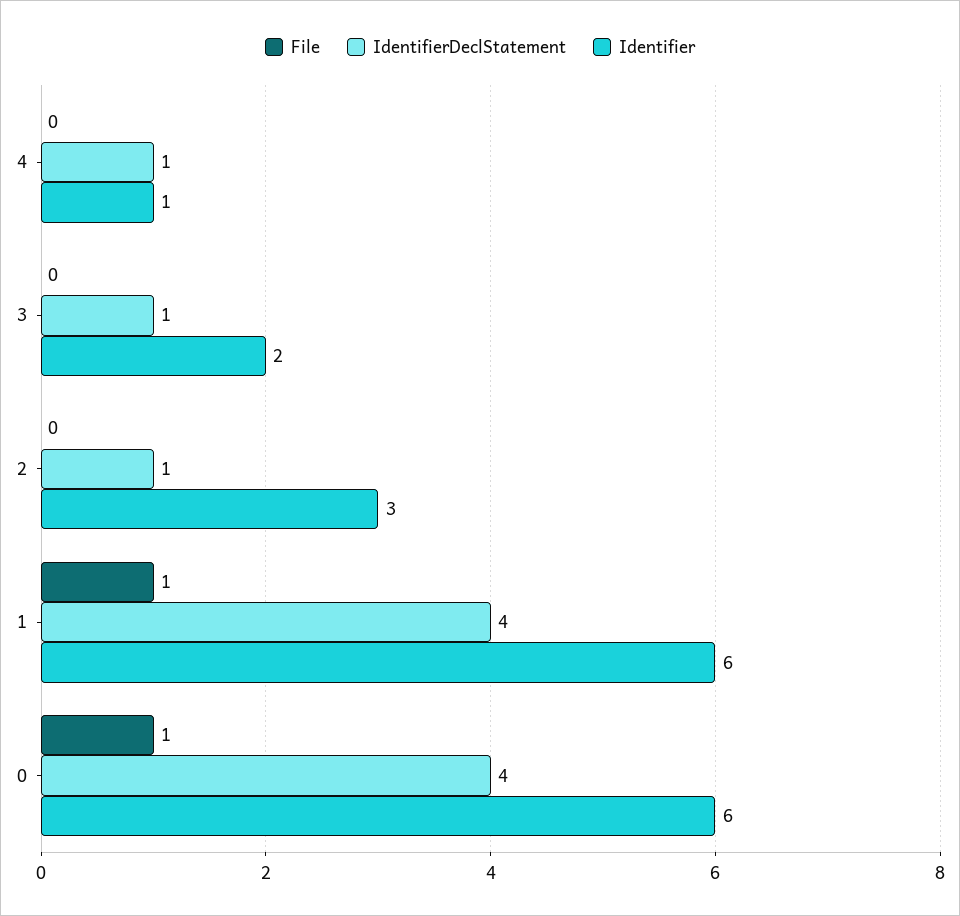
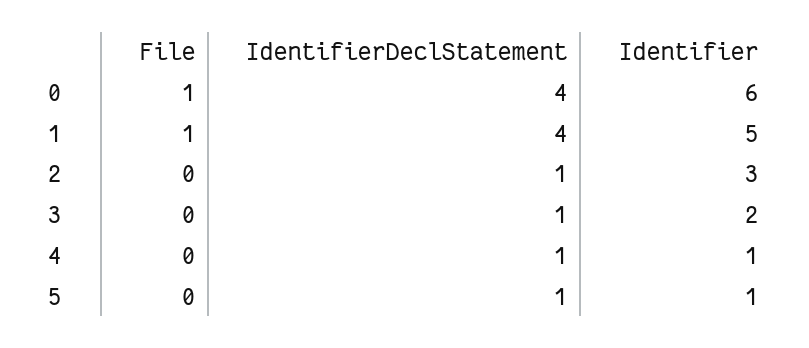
Identifier, 1: 6 -> 5
File, 5: none -> 0
IdentifierDeclStatement, 5: none -> 1
Identifier, 5: none -> 1

